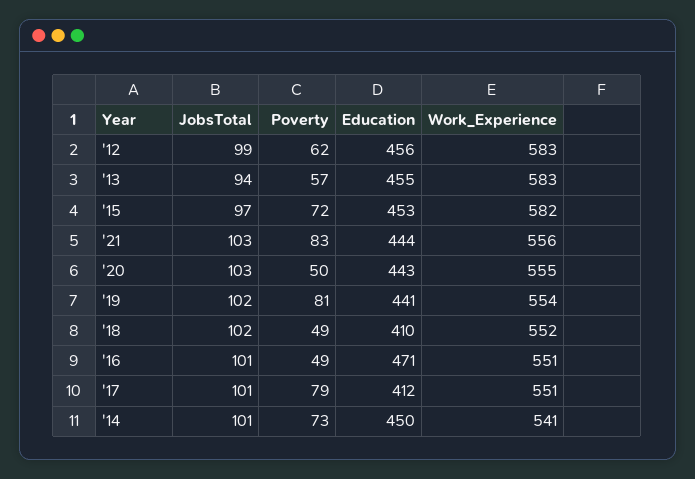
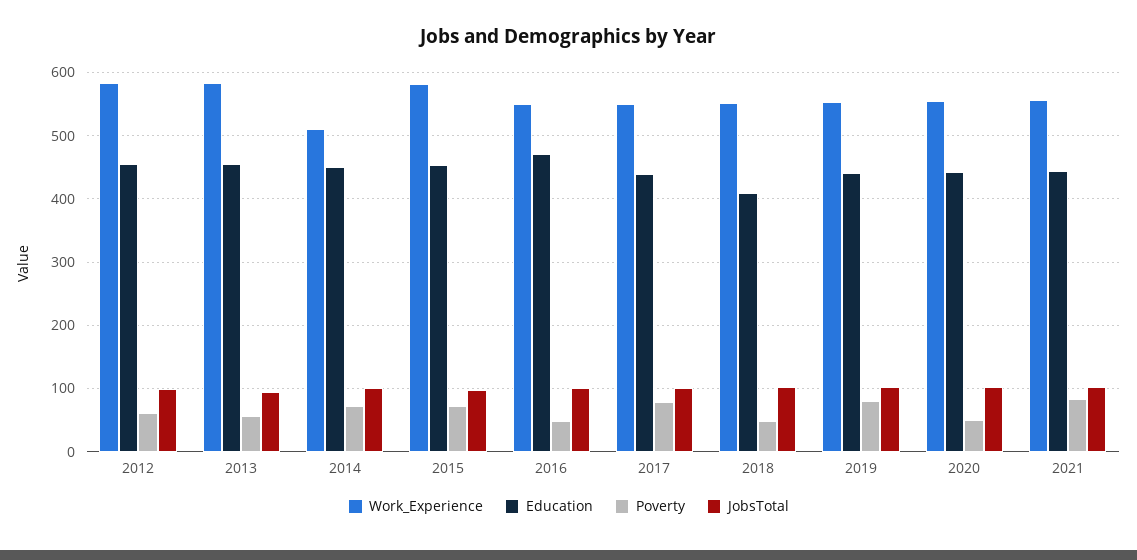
Education, '17: 412 -> 440
Work_Experience, '14: 541 -> 510

